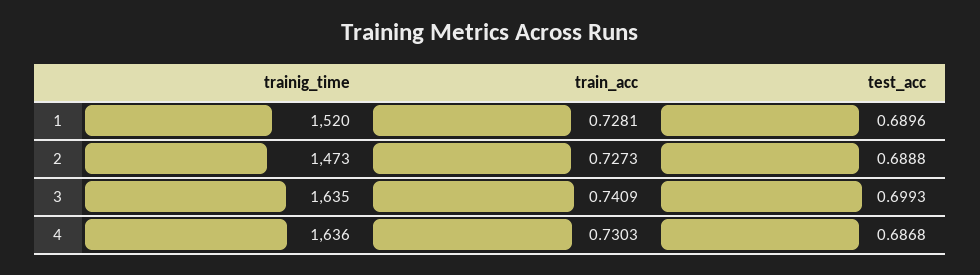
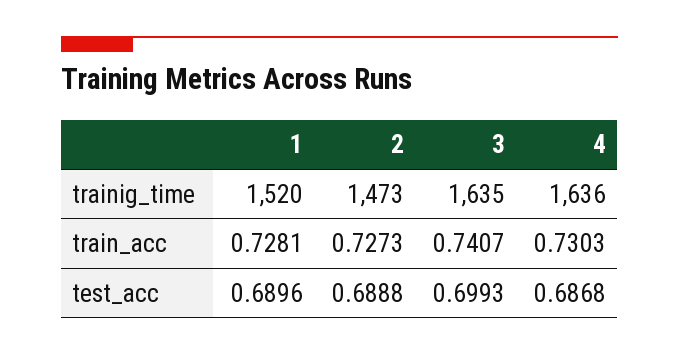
train_acc, 3: 0.7409 -> 0.7407

